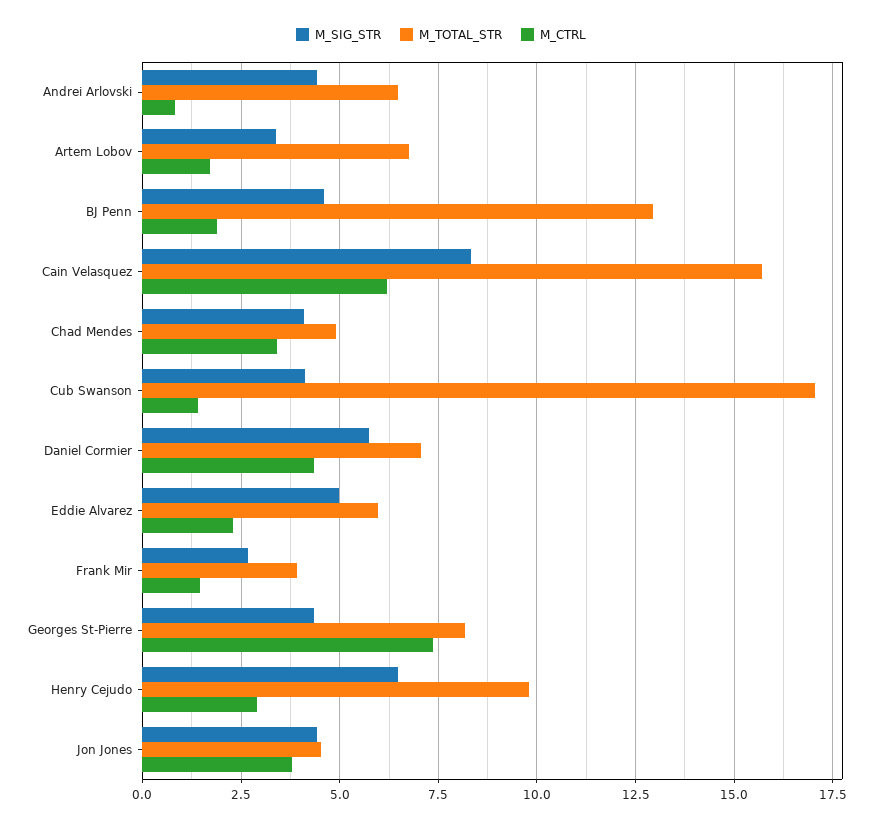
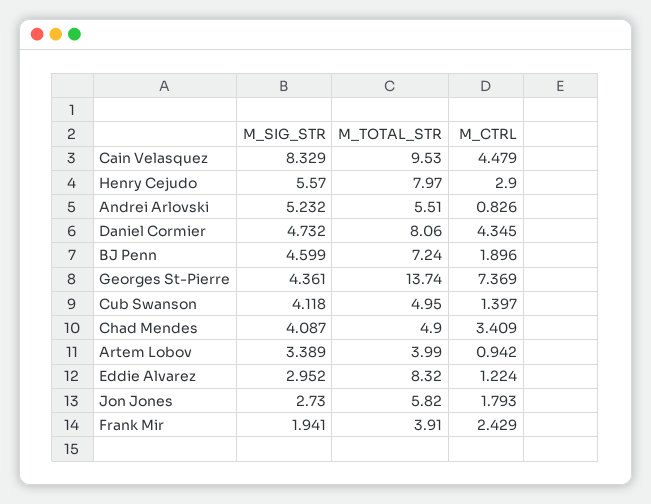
M_SIG_STR, Andrei Arlovski: 4.5 -> 5.232
M_TOTAL_STR, Andrei Arlovski: 6.5 -> 5.51
M_TOTAL_STR, Artem Lobov: 6.75 -> 3.99
M_CTRL, Artem Lobov: 1.75 -> 0.942
M_TOTAL_STR, BJ Penn: 13 -> 7.24
M_TOTAL_STR, Cain Velasquez: 15.75 -> 9.53
M_CTRL, Cain Velasquez: 6.25 -> 4.479
M_TOTAL_STR, Cub Swanson: 17 -> 4.95
M_SIG_STR, Daniel Cormier: 5.75 -> 4.732
M_TOTAL_STR, Daniel Cormier: 7 -> 8.06
M_SIG_STR, Eddie Alvarez: 5 -> 2.952
M_TOTAL_STR, Eddie Alvarez: 6 -> 8.32
M_CTRL, Eddie Alvarez: 2.25 -> 1.224
M_SIG_STR, Frank Mir: 2.75 -> 1.941
M_CTRL, Frank Mir: 1.5 -> 2.429
M_TOTAL_STR, Georges St-Pierre: 8.25 -> 13.74
M_SIG_STR, Henry Cejudo: 6.5 -> 5.57
M_TOTAL_STR, Henry Cejudo: 9.75 -> 7.97
M_SIG_STR, Jon Jones: 4.5 -> 2.73
M_TOTAL_STR, Jon Jones: 4.5 -> 5.82
M_CTRL, Jon Jones: 3.75 -> 1.793

